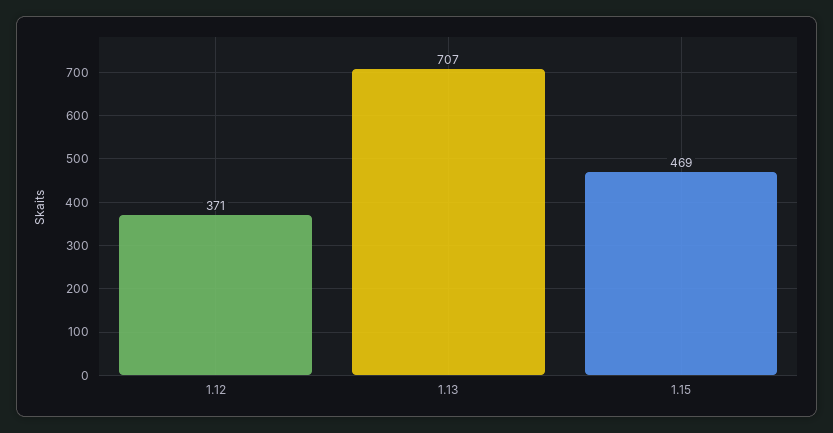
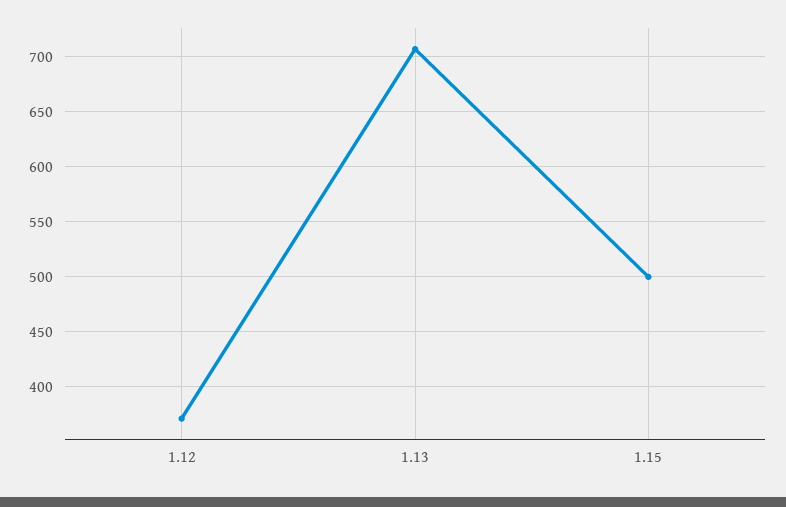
1.15: 469 -> 500

